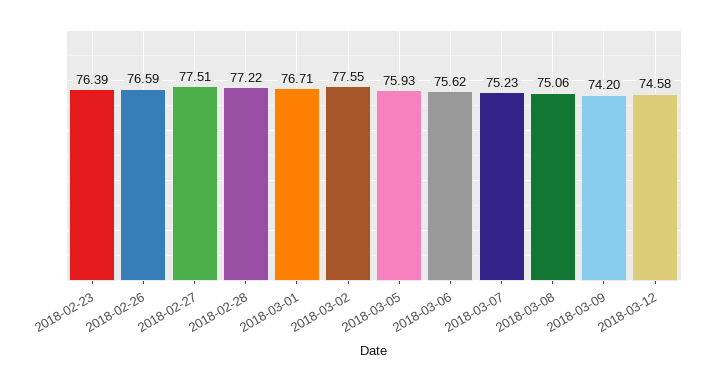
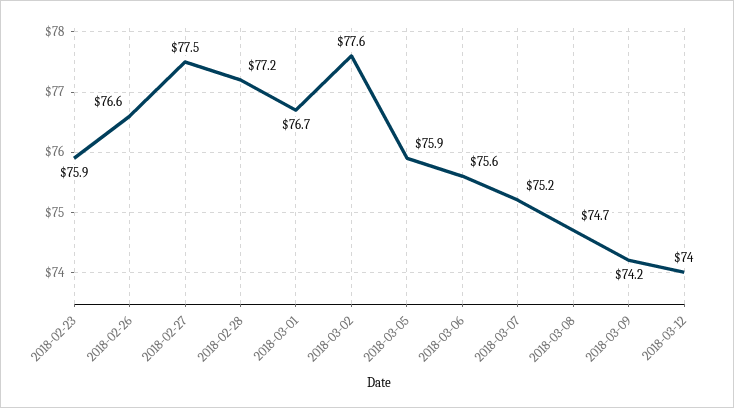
2018-02-23: 76.39 -> 75.9
2018-03-08: 75.06 -> 74.7
2018-03-12: 74.58 -> 74

